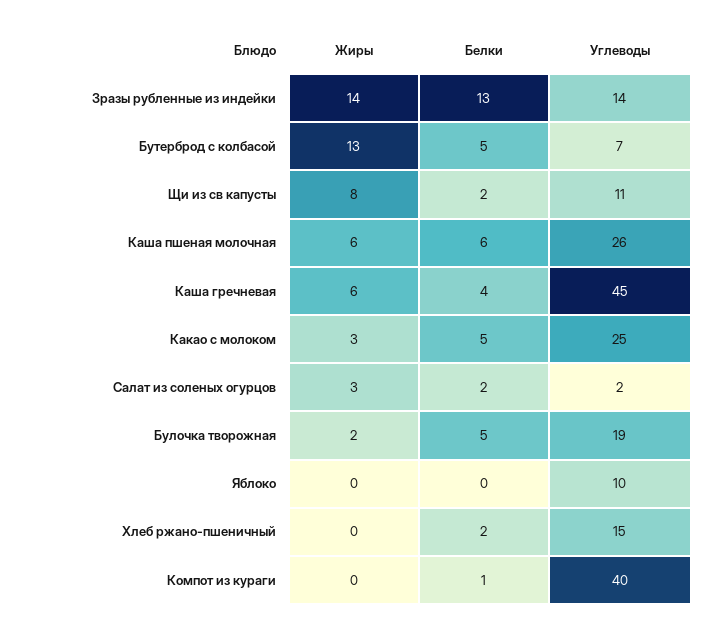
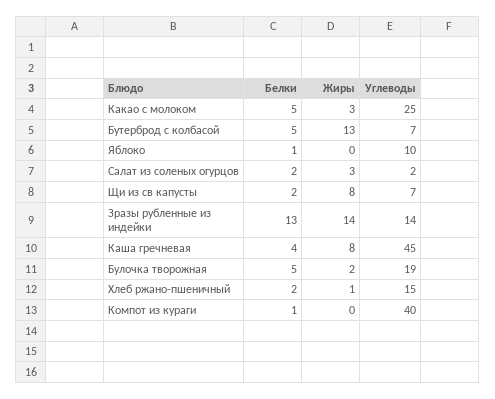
Углеводы, Щи из св капусты: 11 -> 7
Жиры, Каша пшеная молочная: 6 -> none
Белки, Каша пшеная молочная: 6 -> none
Углеводы, Каша пшеная молочная: 26 -> none
Жиры, Каша гречневая: 6 -> 8
Белки, Яблоко: 0 -> 1
Жиры, Хлеб ржано-пшеничный: 0 -> 1

